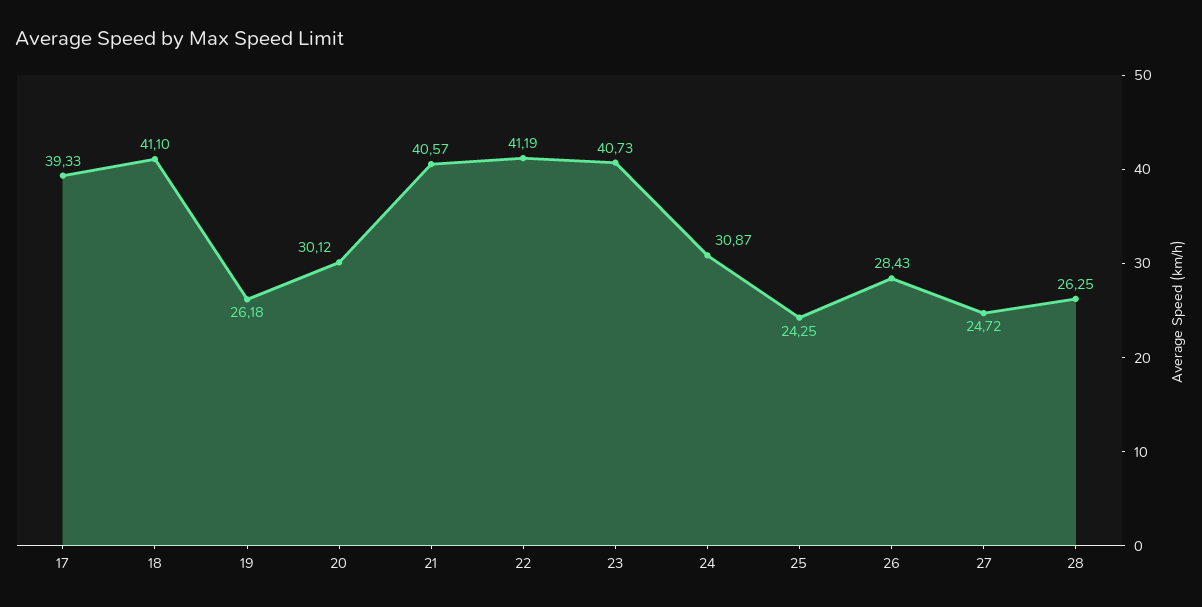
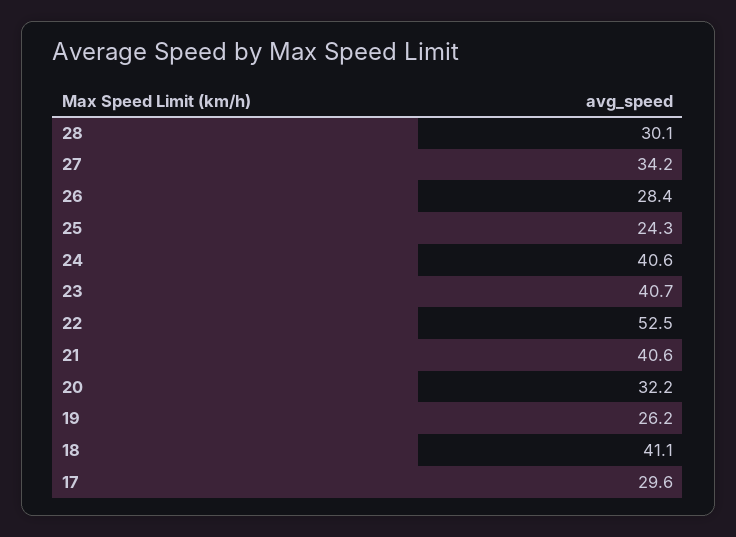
17: 39.33 -> 29.6
20: 30.12 -> 32.2
22: 41.19 -> 52.5
24: 30.87 -> 40.6
27: 24.72 -> 34.2
28: 26.25 -> 30.1

